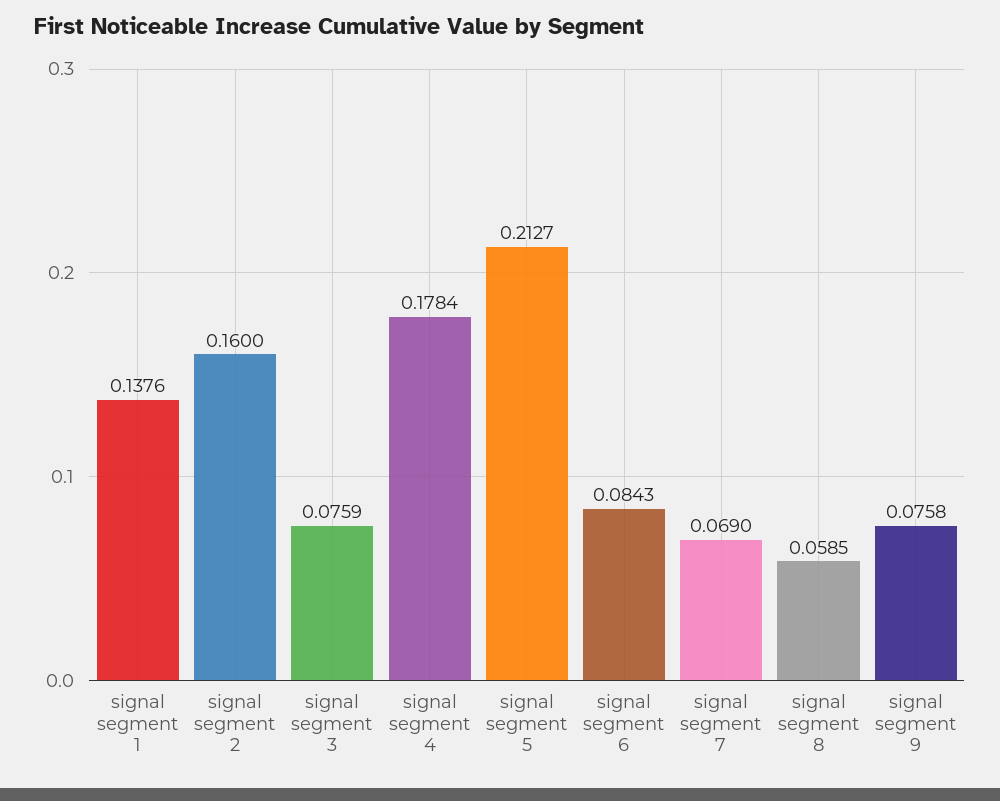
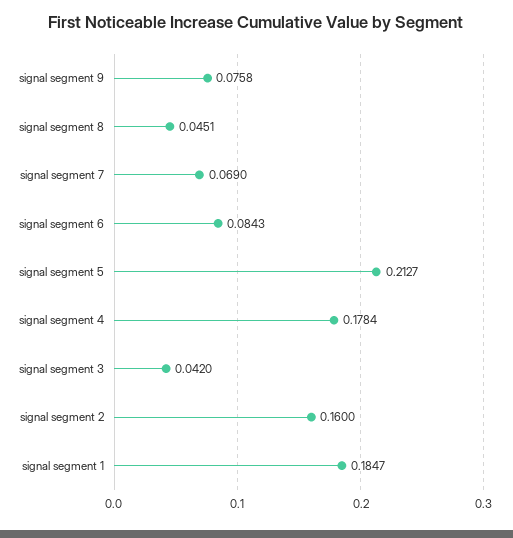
signal segment 1: 0.1376 -> 0.1847
signal segment 3: 0.0759 -> 0.042
signal segment 8: 0.0585 -> 0.0451

